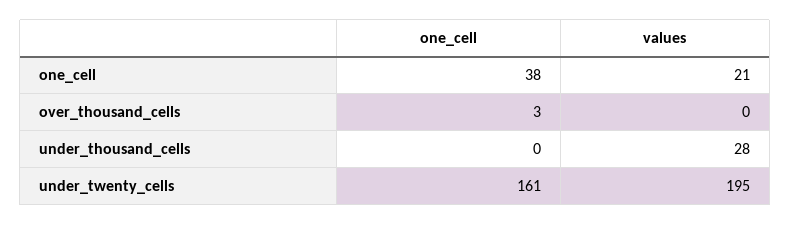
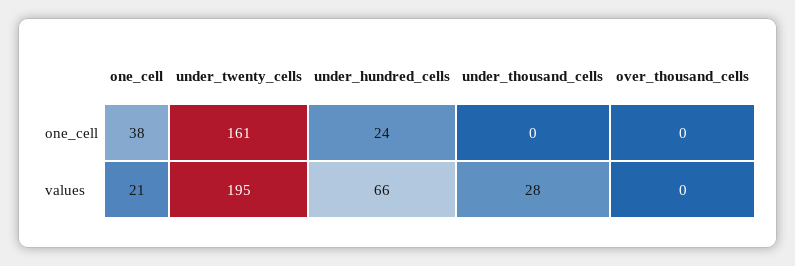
one_cell, over_thousand_cells: 3 -> 0
one_cell, under_hundred_cells: none -> 24
values, under_hundred_cells: none -> 66

